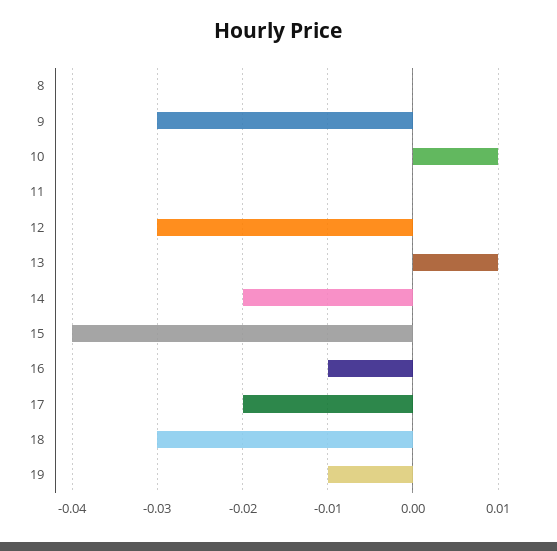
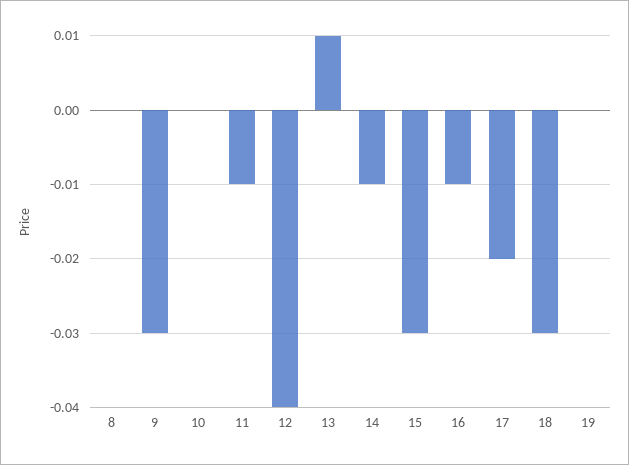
10: 0.01 -> 0
11: 0 -> -0.01
12: -0.03 -> -0.04
14: -0.02 -> -0.01
15: -0.04 -> -0.03
19: -0.01 -> 0

